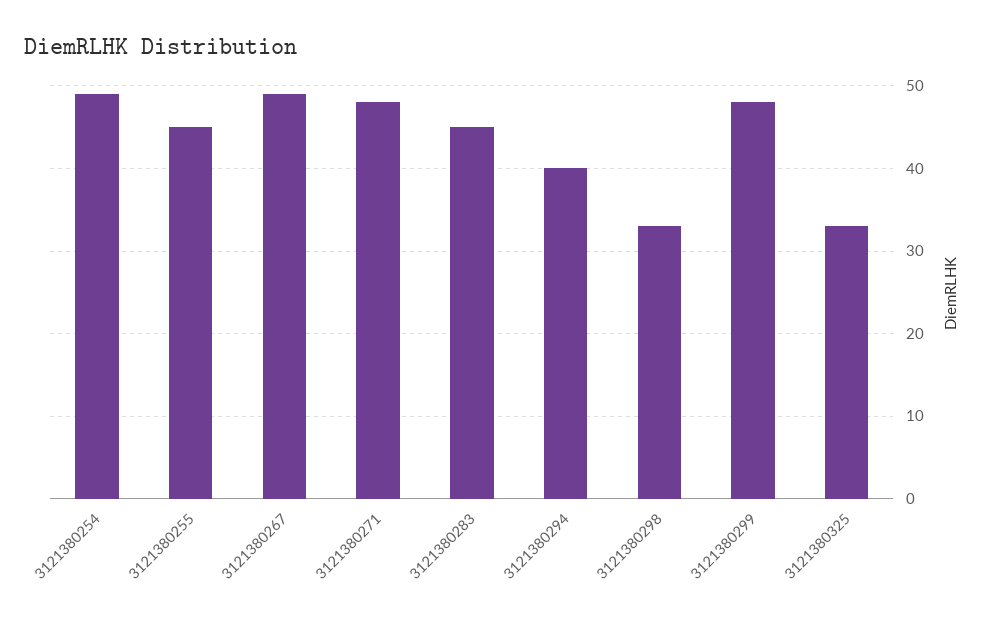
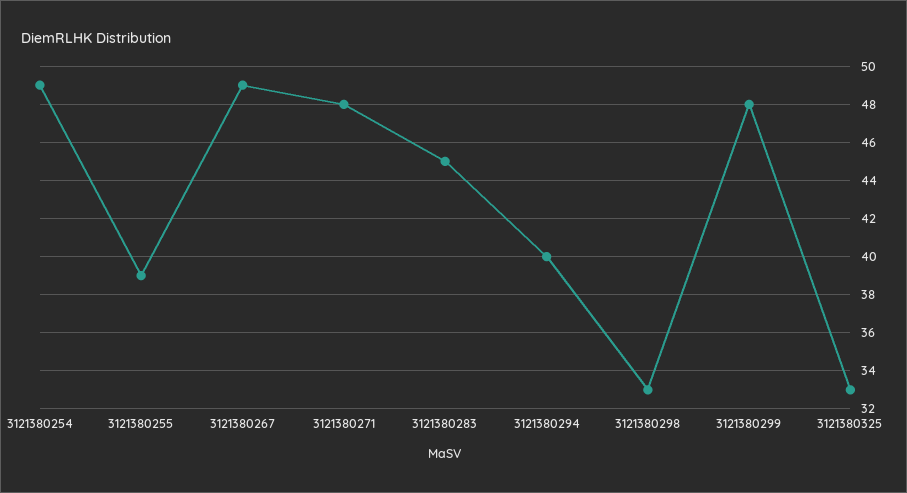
3121380255: 45 -> 39

